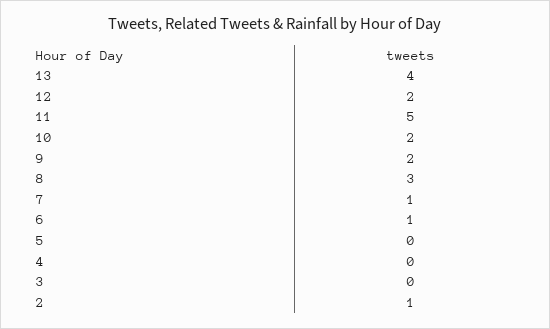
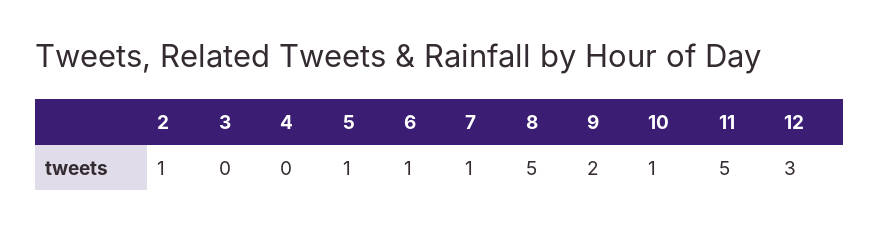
13: 4 -> none
12: 2 -> 3
10: 2 -> 1
8: 3 -> 5
5: 0 -> 1

